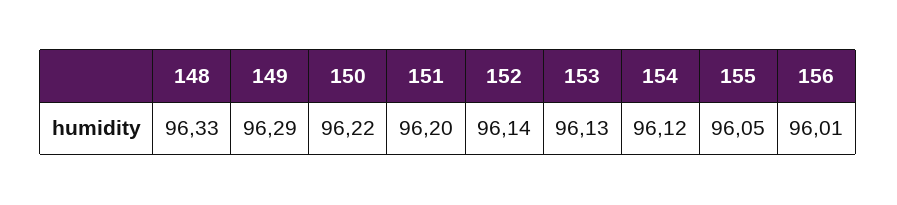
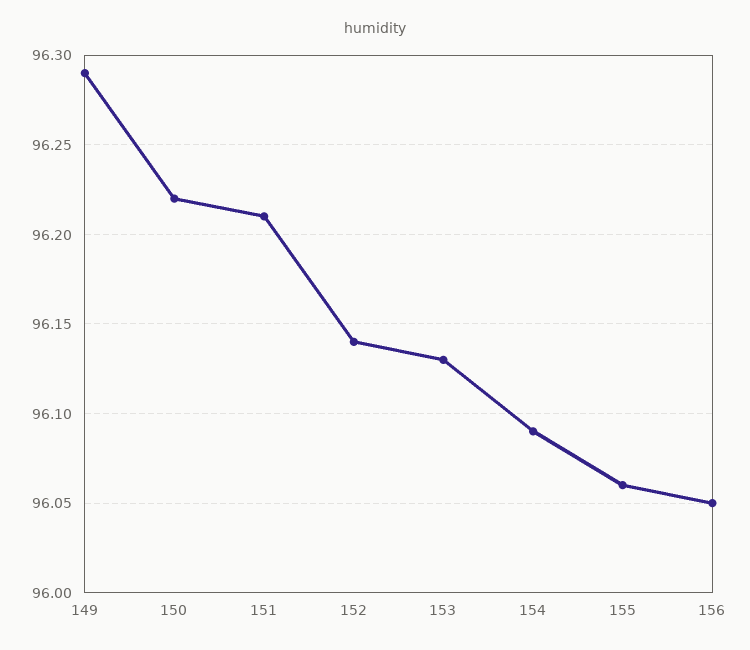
148: 96.33 -> none
151: 96.2 -> 96.21
154: 96.12 -> 96.09
155: 96.05 -> 96.06
156: 96.01 -> 96.05

